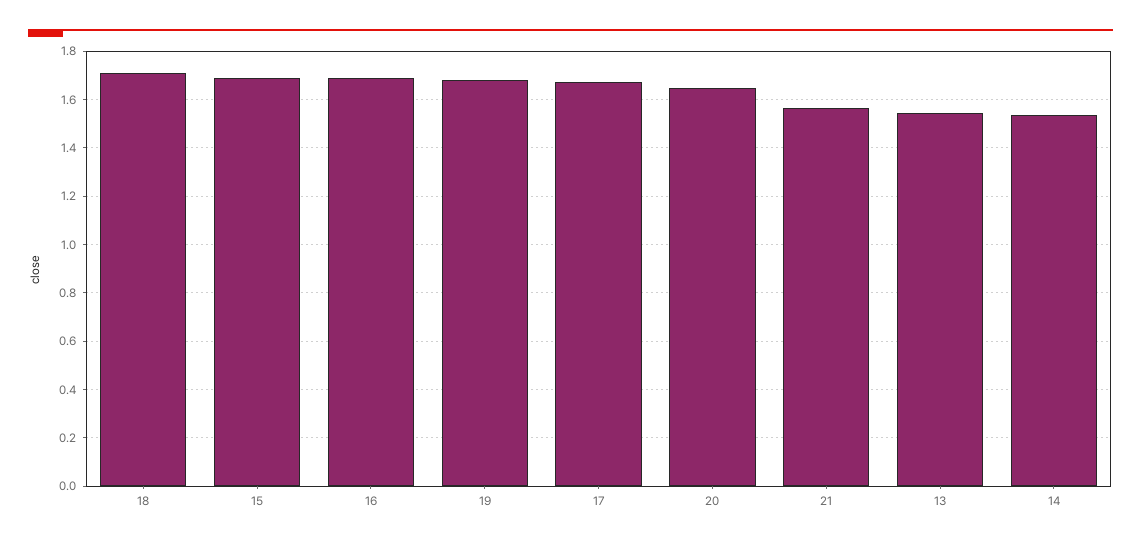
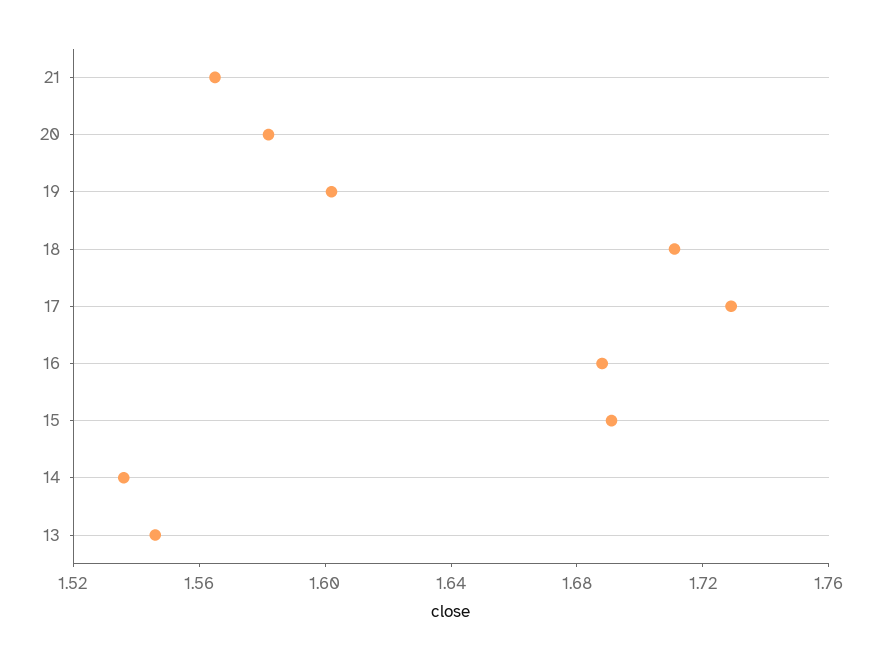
19: 1.675 -> 1.6
17: 1.675 -> 1.73
20: 1.65 -> 1.58

